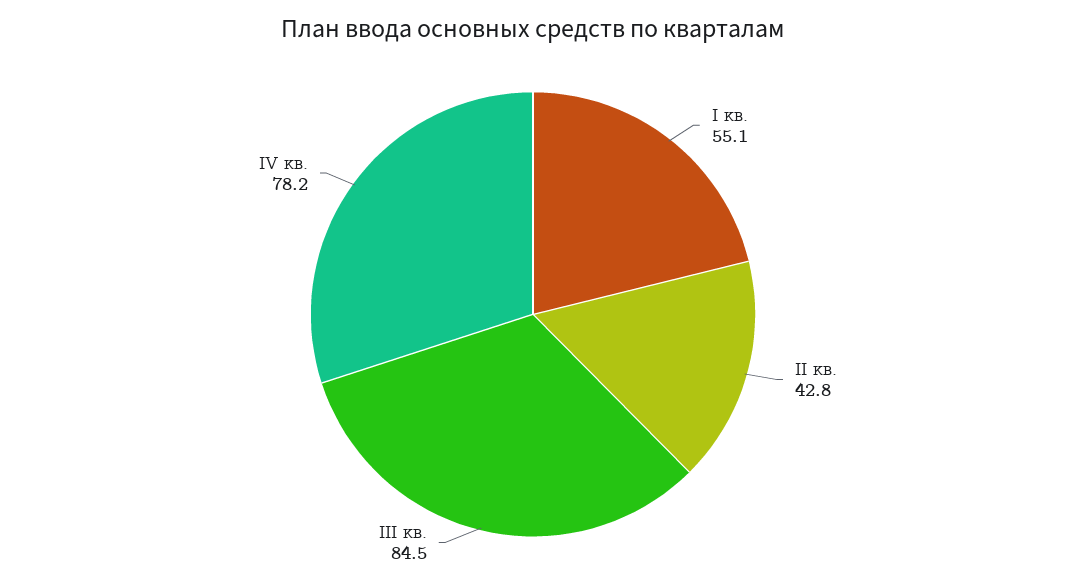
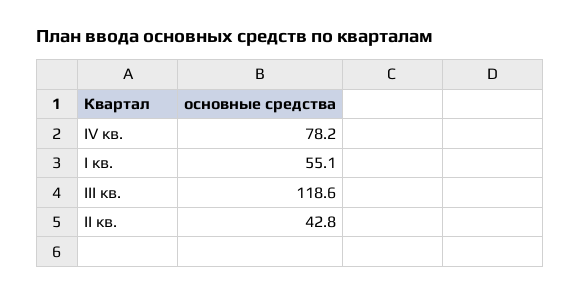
III кв.: 84.5 -> 118.6

